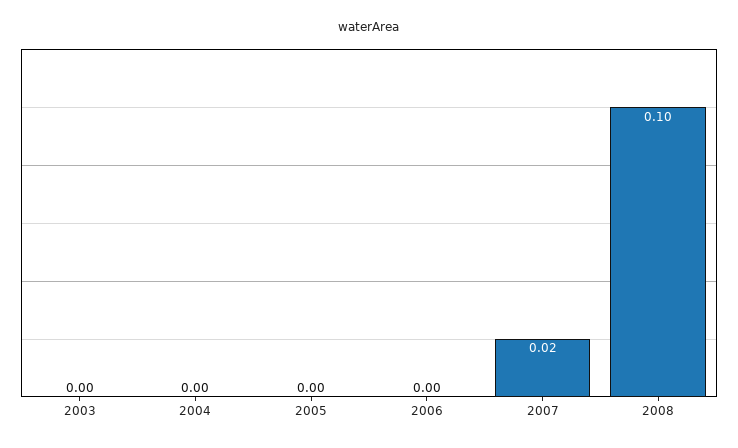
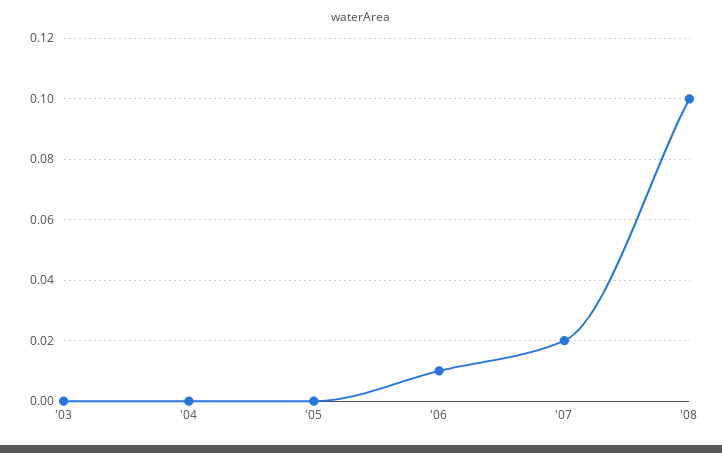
2006: 0 -> 0.01

